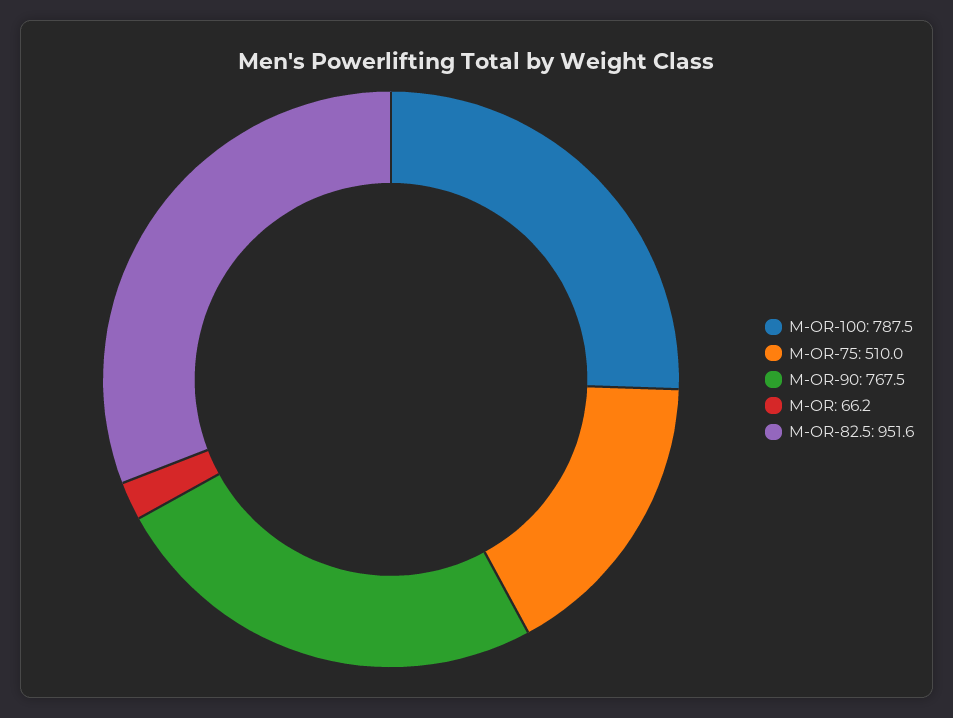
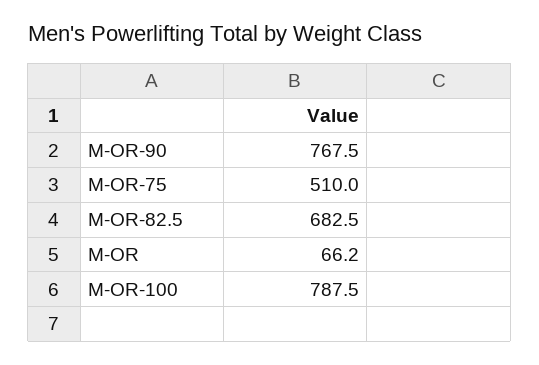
M-OR-82.5: 951.6 -> 682.5

